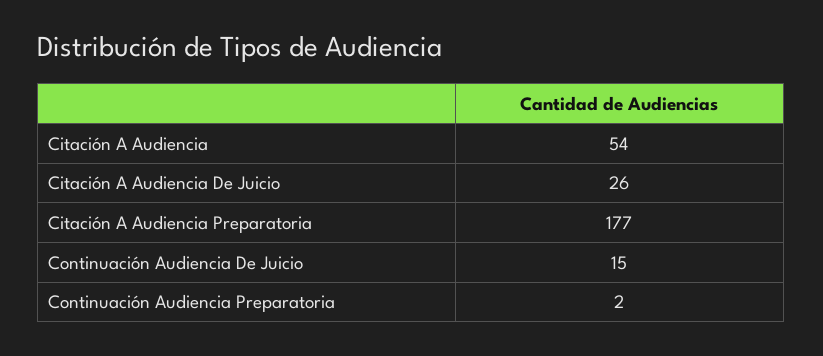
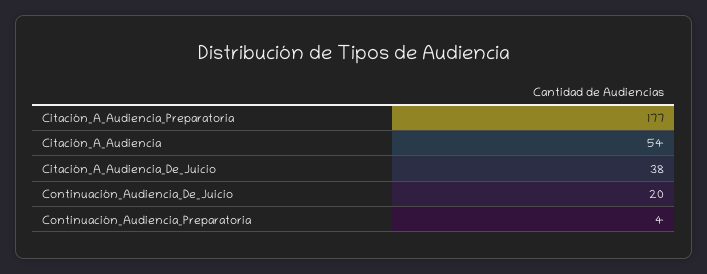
Citación A Audiencia De Juicio: 26 -> 38
Continuación Audiencia De Juicio: 15 -> 20
Continuación Audiencia Preparatoria: 2 -> 4

